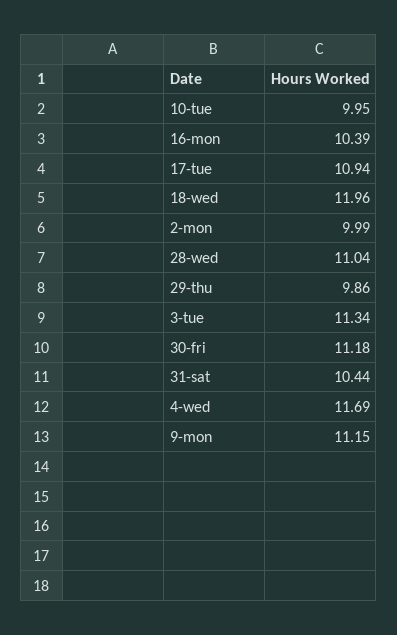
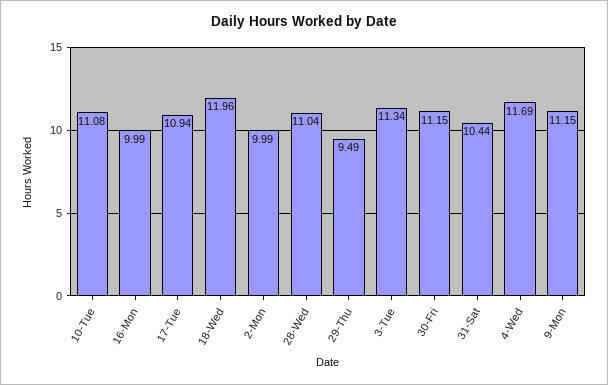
10-tue: 9.95 -> 11.08
16-mon: 10.39 -> 9.99
29-thu: 9.86 -> 9.49
30-fri: 11.18 -> 11.15

